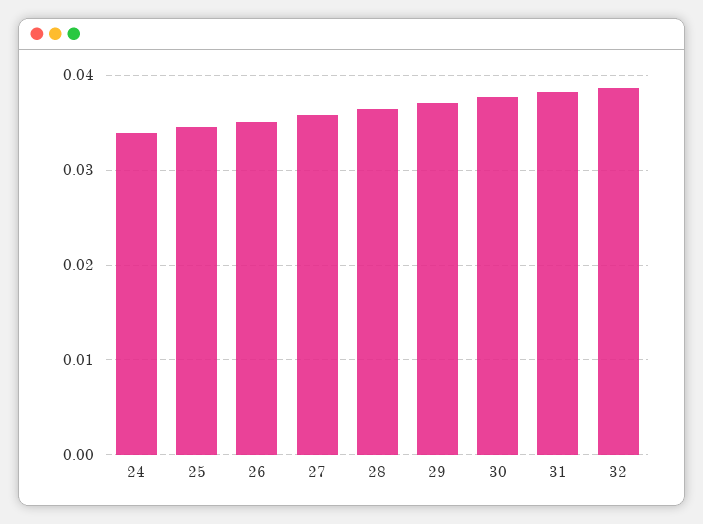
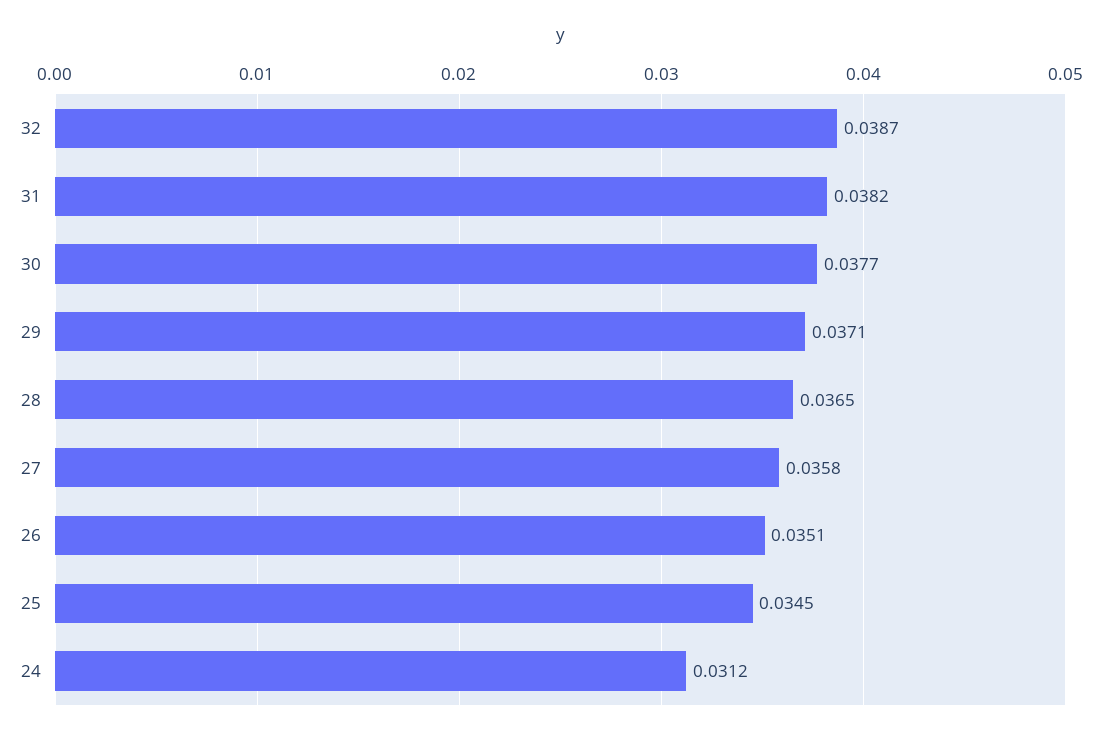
24: 0.034 -> 0.0312

